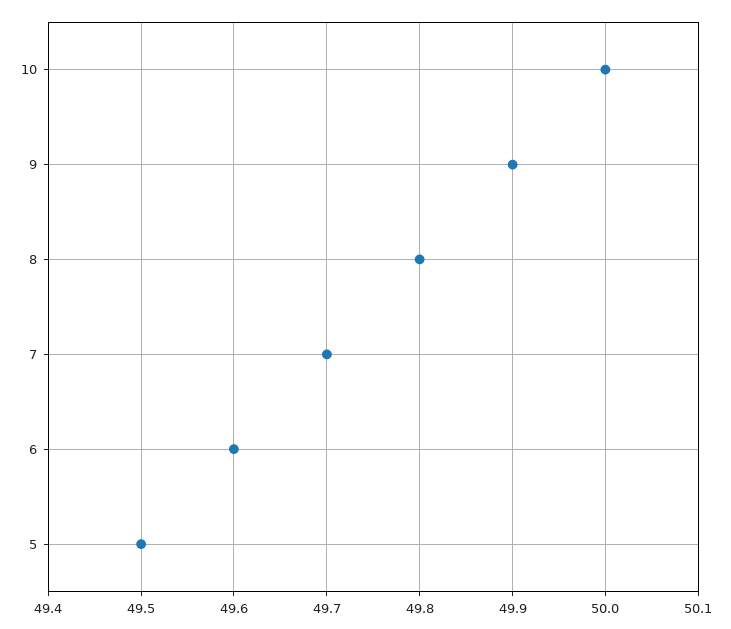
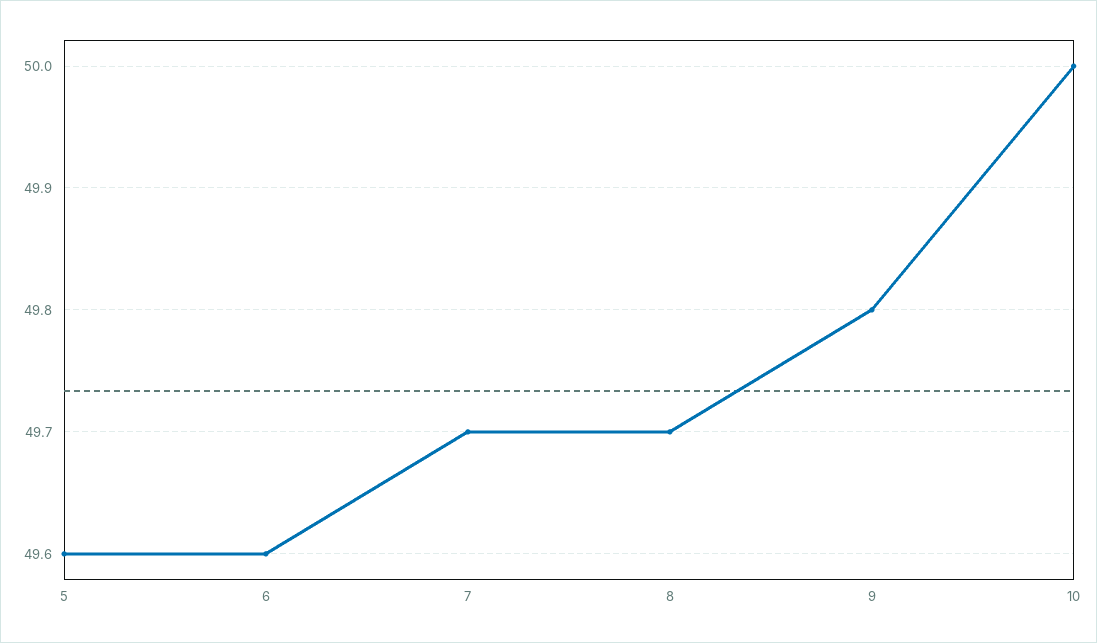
9: 49.9 -> 49.8
8: 49.8 -> 49.7
5: 49.5 -> 49.6

